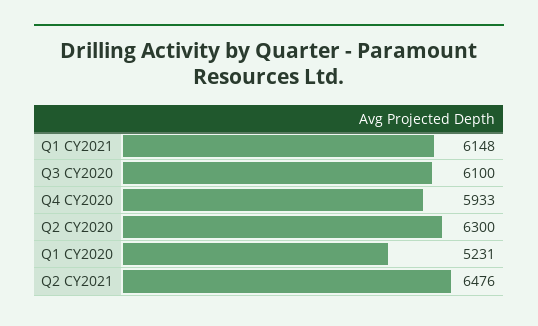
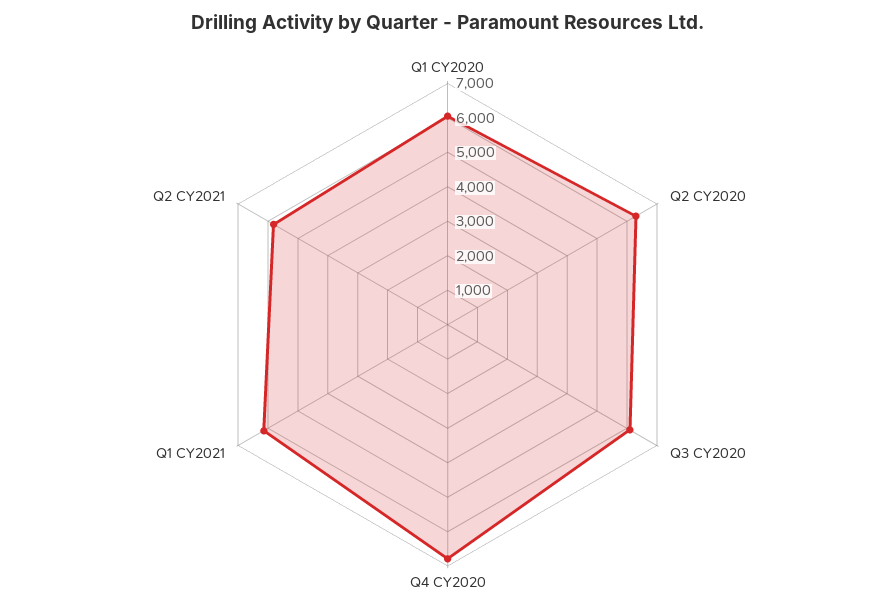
Q4 CY2020: 5933 -> 6750
Q1 CY2020: 5231 -> 6000
Q2 CY2021: 6476 -> 5750

